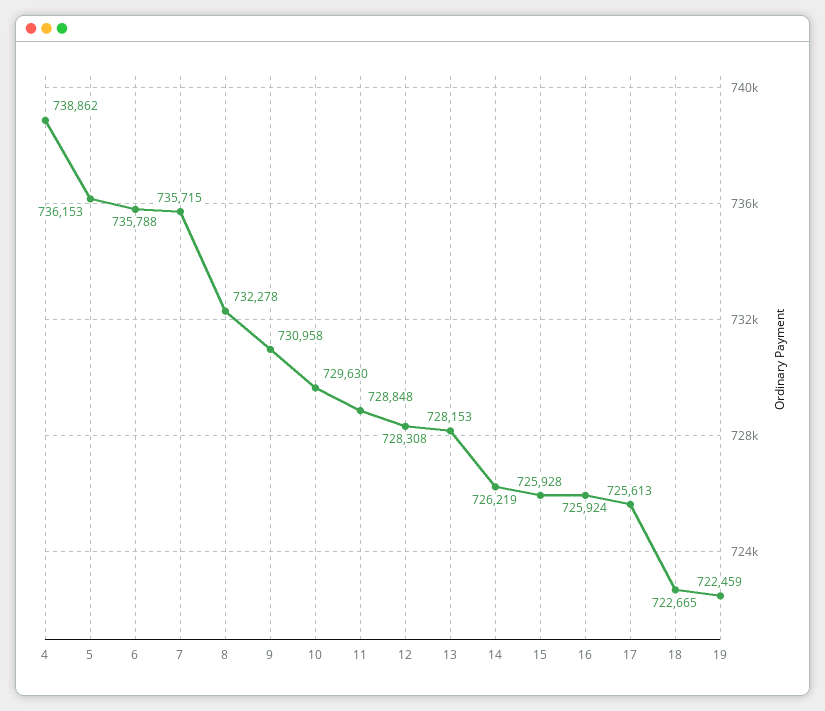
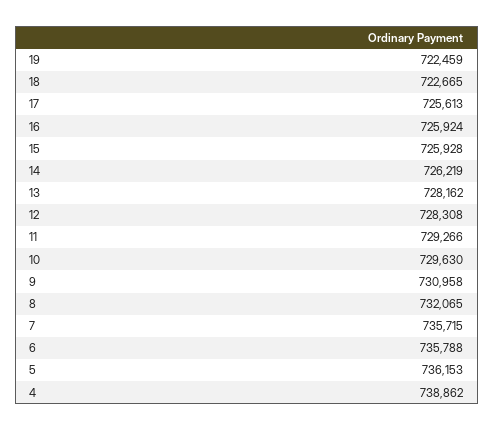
8: 732278 -> 732065
11: 728848 -> 729266
13: 728153 -> 728162

